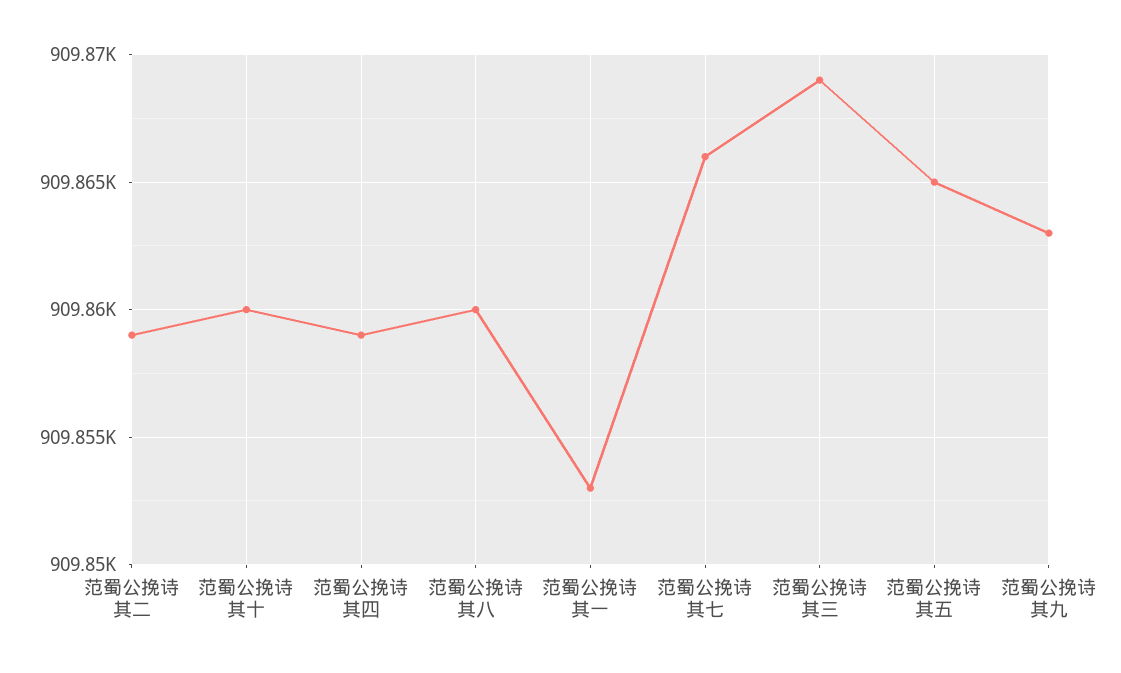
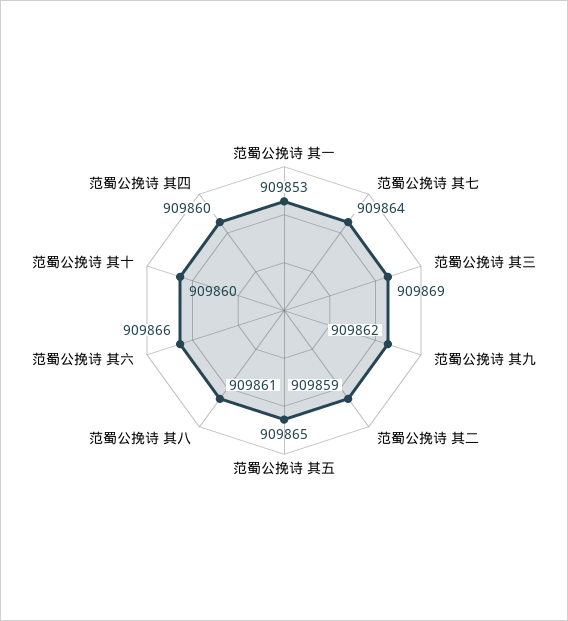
范蜀公挽诗 其四: 909859 -> 909860
范蜀公挽诗 其八: 909860 -> 909861
范蜀公挽诗 其七: 909866 -> 909864
范蜀公挽诗 其九: 909863 -> 909862
范蜀公挽诗 其六: none -> 909866

